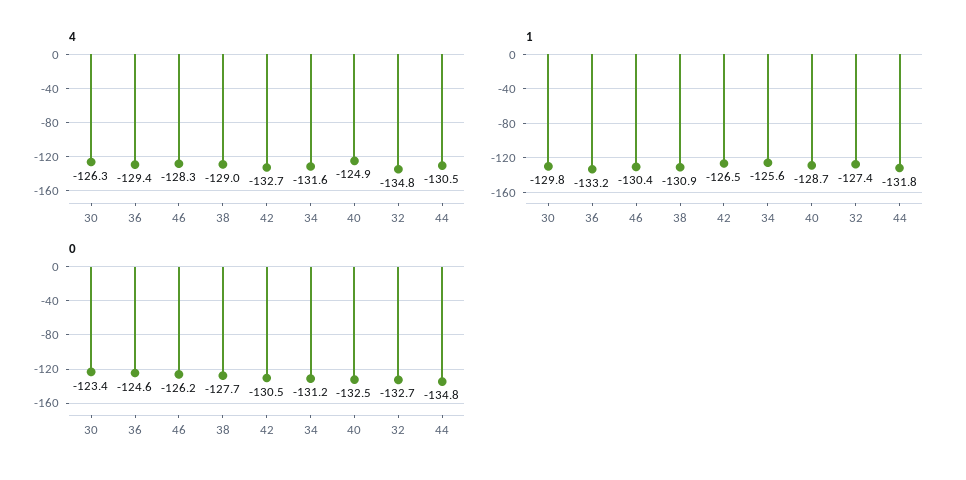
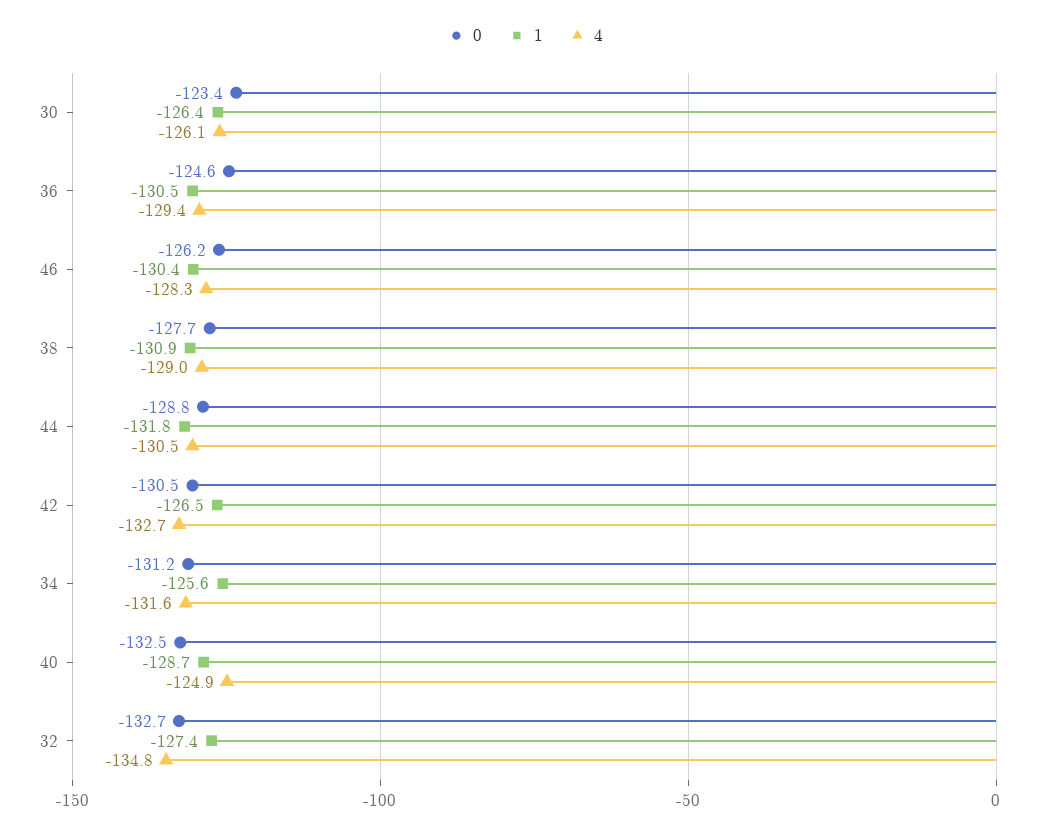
4, 30: -126.3 -> -126.1
1, 30: -129.8 -> -126.4
1, 36: -133.2 -> -130.5
0, 44: -134.8 -> -128.8

